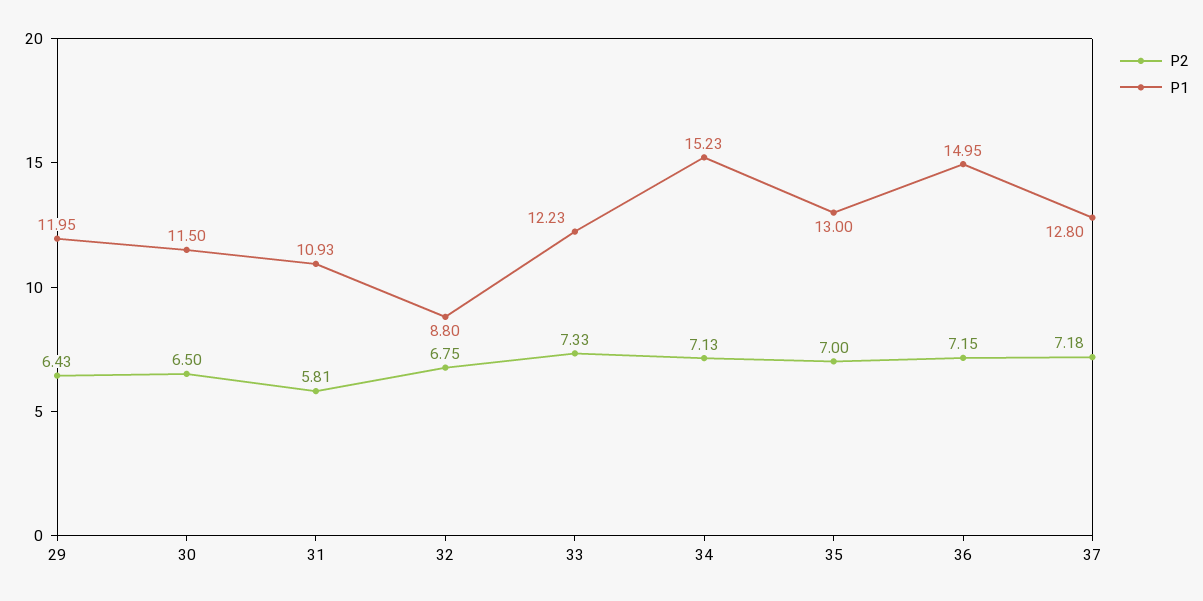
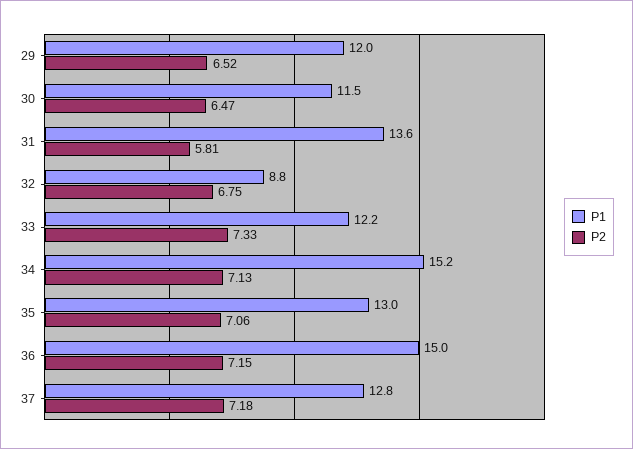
P2, 29: 6.43 -> 6.52
P2, 30: 6.5 -> 6.47
P1, 31: 10.93 -> 13.6
P2, 35: 7 -> 7.06

